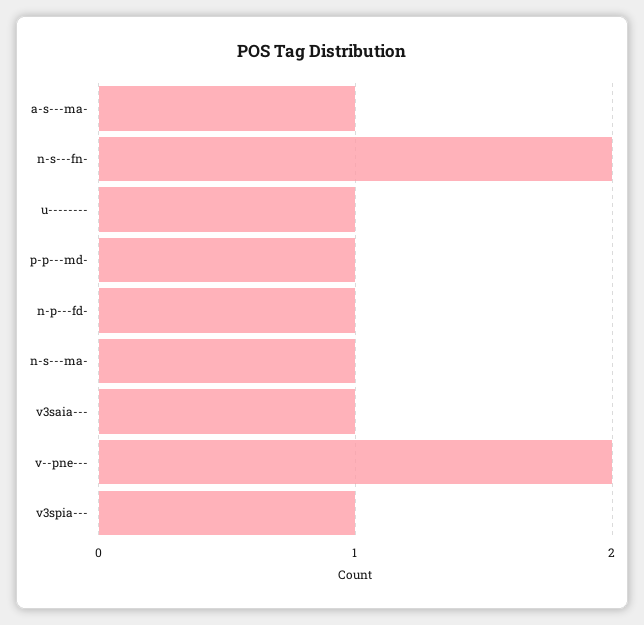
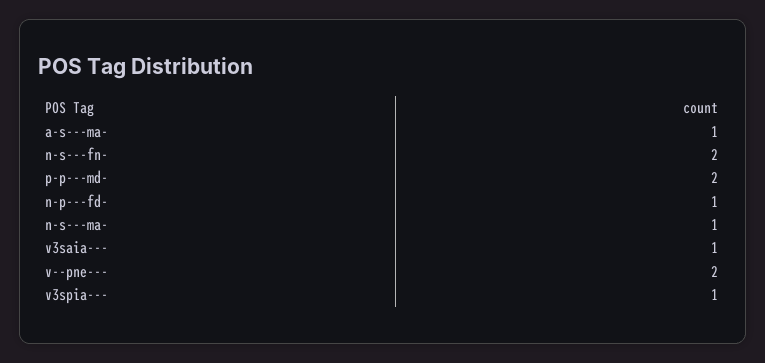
u--------: 1 -> none
p-p---md-: 1 -> 2

